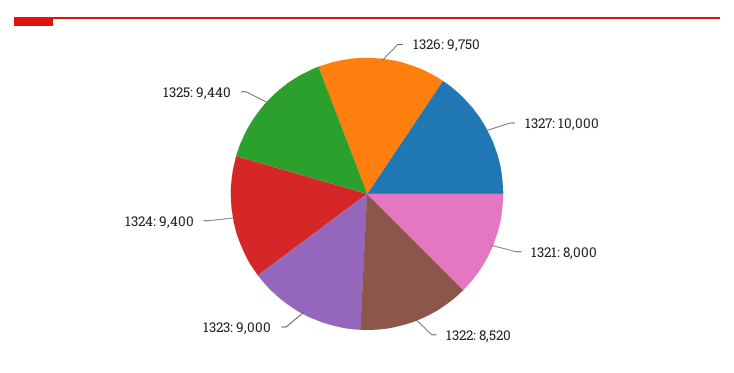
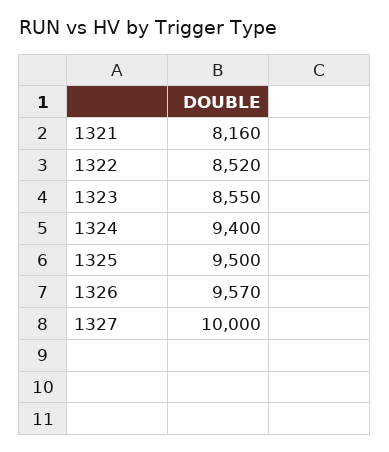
1326: 9750 -> 9570
1321: 8000 -> 8160
1323: 9000 -> 8550
1325: 9440 -> 9500

